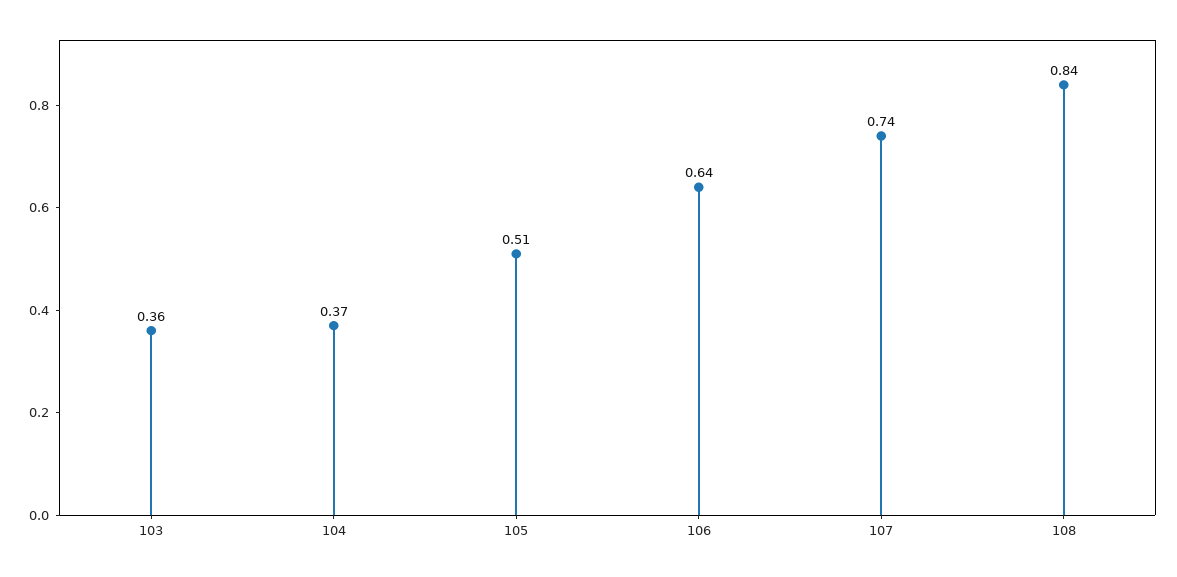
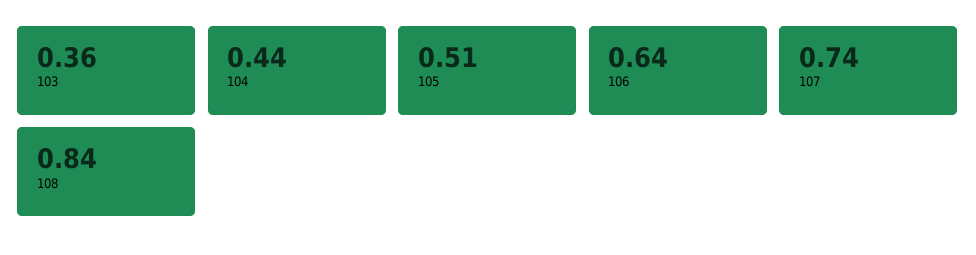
104: 0.37 -> 0.44

